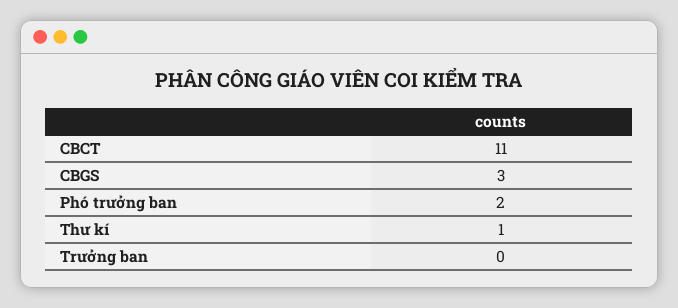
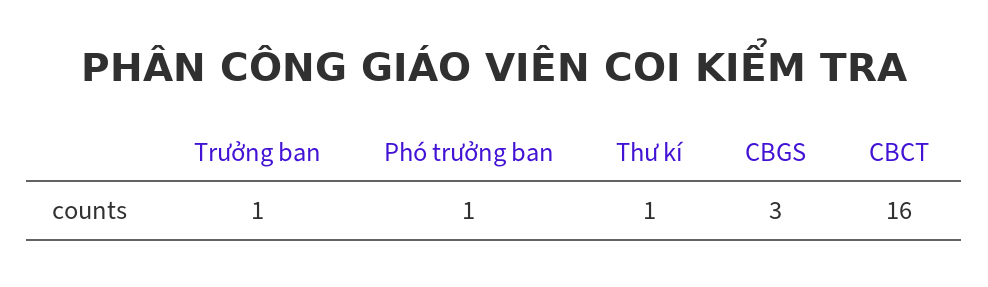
CBCT: 11 -> 16
Phó trưởng ban: 2 -> 1
Trưởng ban: 0 -> 1

